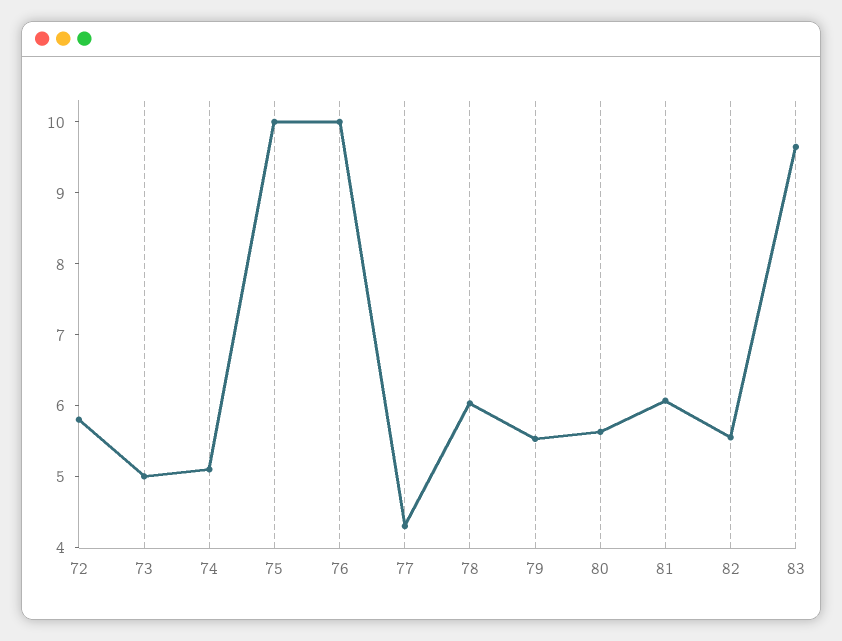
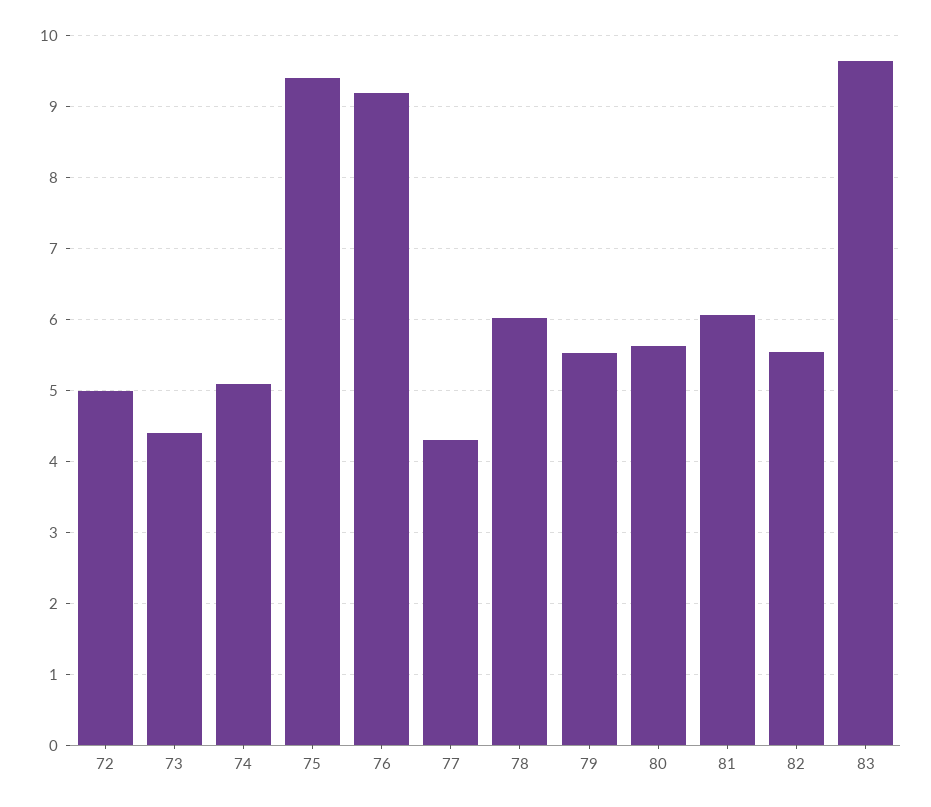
72: 5.8 -> 5
73: 5 -> 4.4
75: 10 -> 9.4
76: 10 -> 9.2

